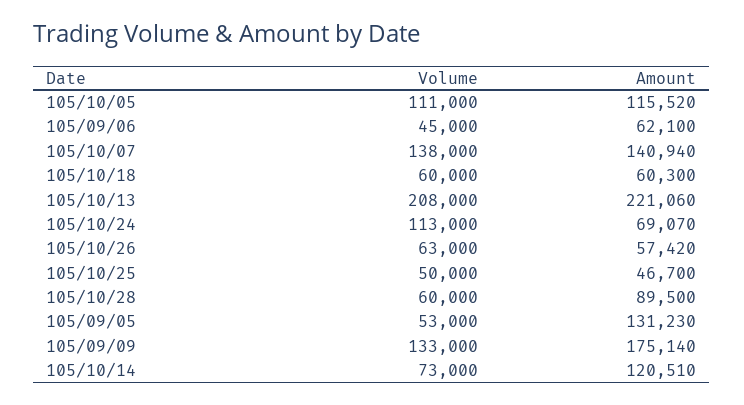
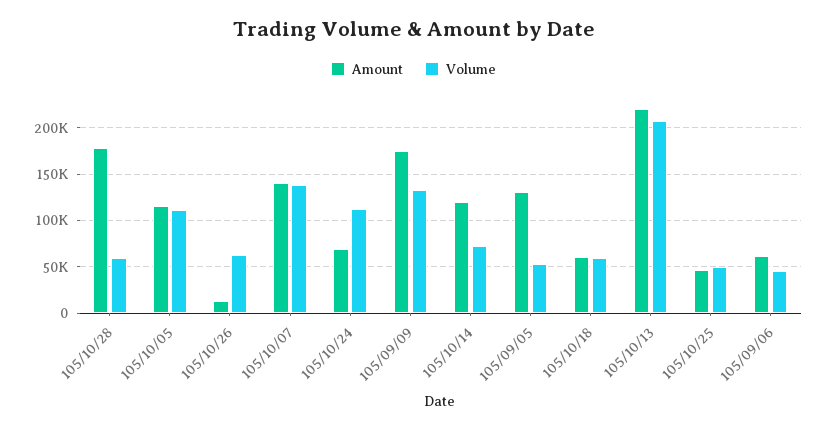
Amount, 105/10/26: 57420 -> 10000
Amount, 105/10/28: 89500 -> 180000

